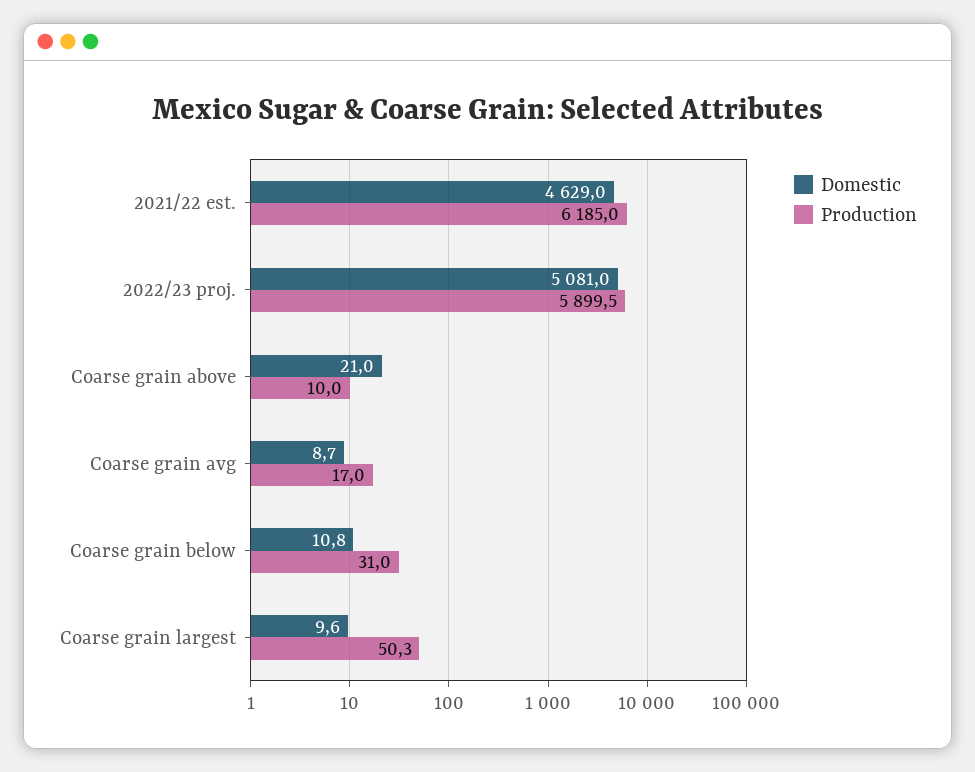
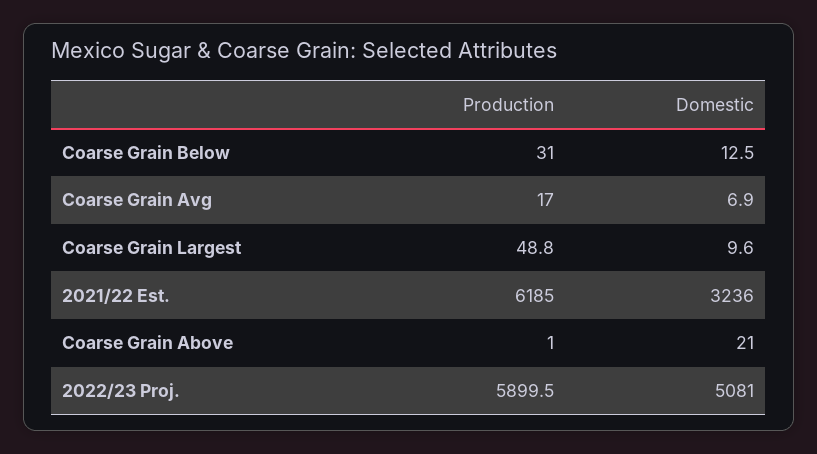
Domestic, 2021/22 est.: 4629 -> 3236
Production, Coarse grain above: 10 -> 1
Domestic, Coarse grain avg: 8.7 -> 6.9
Domestic, Coarse grain below: 10.8 -> 12.5
Production, Coarse grain largest: 50.3 -> 48.8

